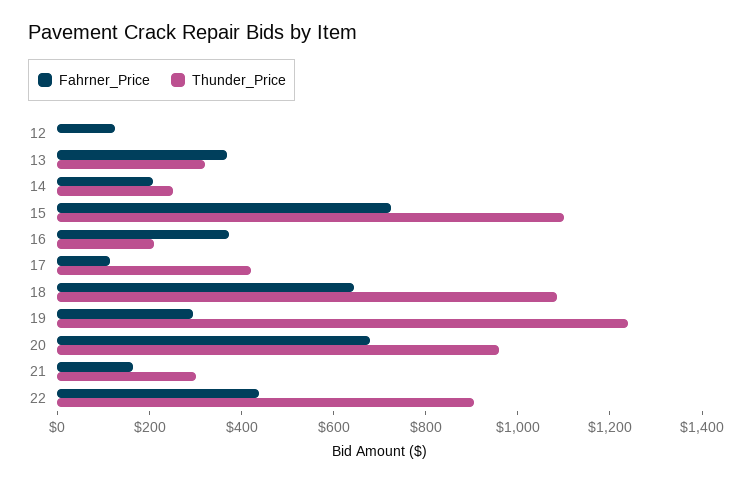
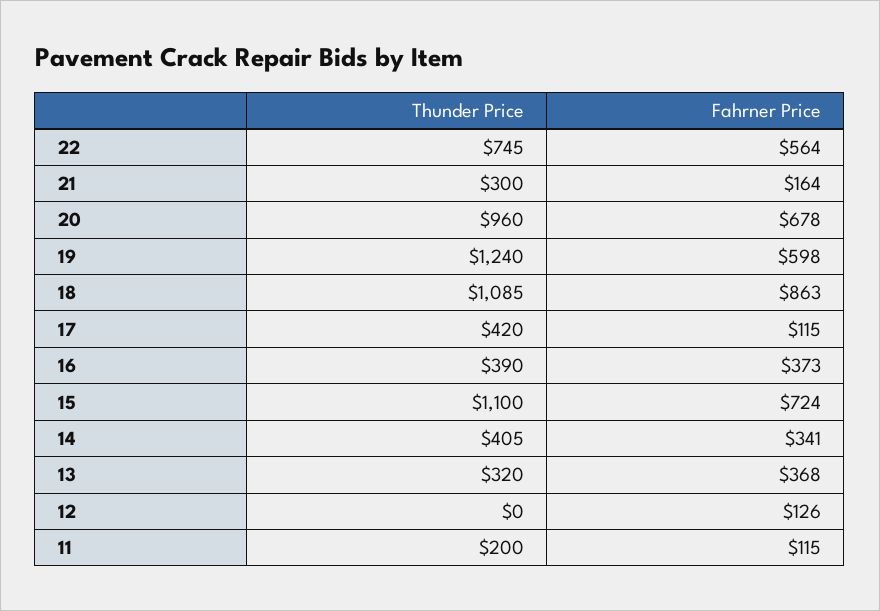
Fahrner_Price, 14: 200 -> 341
Thunder_Price, 14: 250 -> 405
Thunder_Price, 16: 200 -> 390
Fahrner_Price, 18: 650 -> 863
Fahrner_Price, 19: 300 -> 598
Fahrner_Price, 22: 450 -> 564
Thunder_Price, 22: 900 -> 745
Thunder_Price, 11: none -> 200
Fahrner_Price, 11: none -> 115

